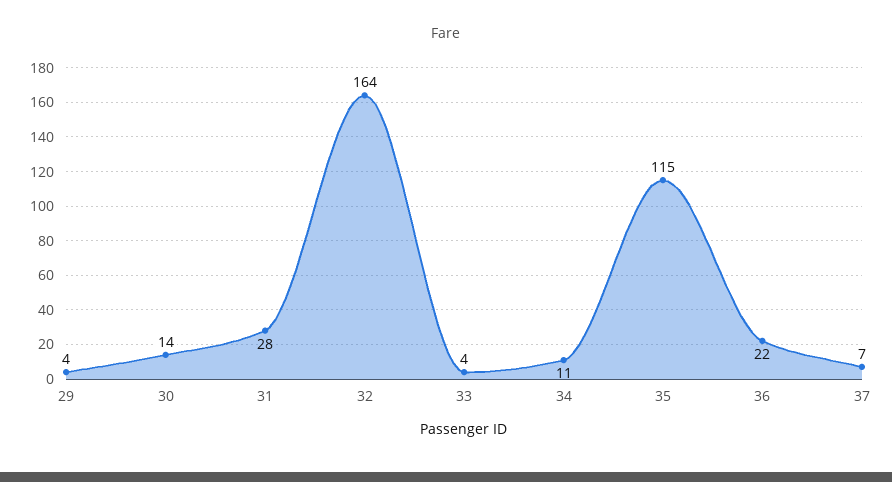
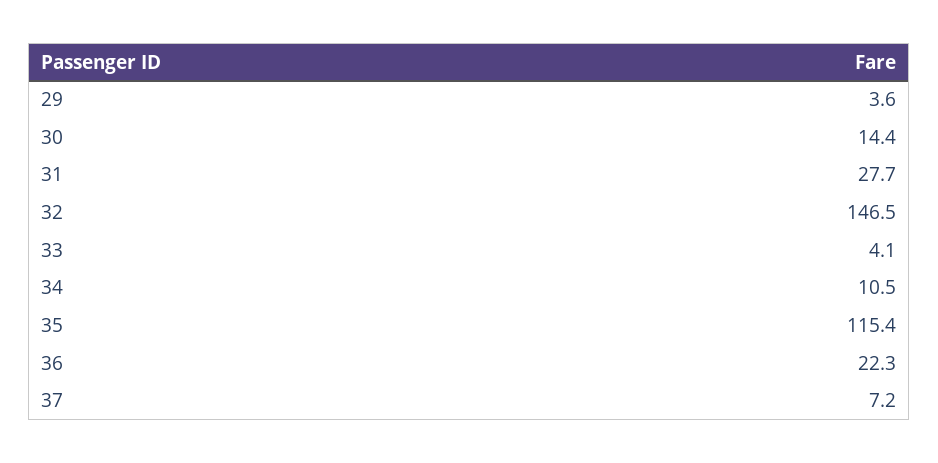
32: 164 -> 146.5

